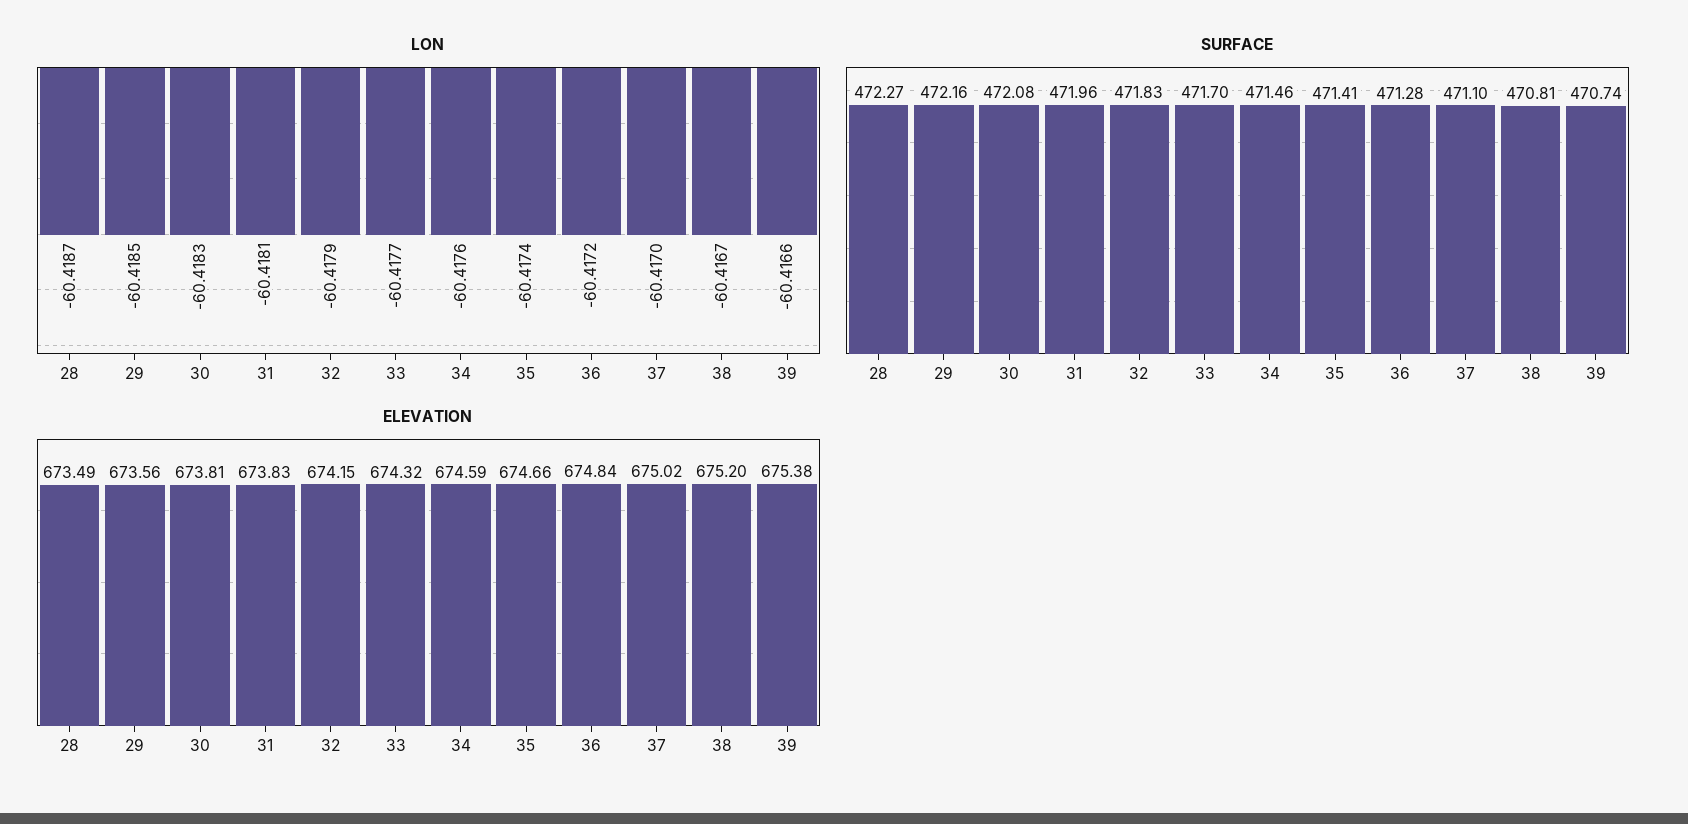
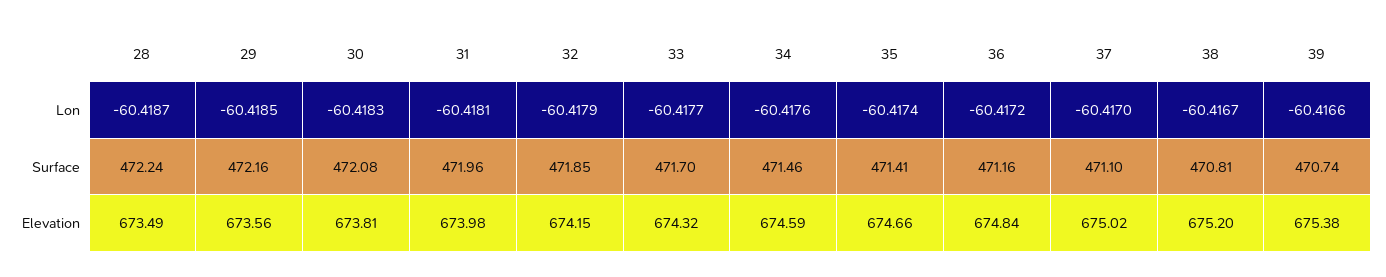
SURFACE, 28: 472.27 -> 472.24
SURFACE, 32: 471.83 -> 471.85
SURFACE, 36: 471.28 -> 471.16
ELEVATION, 31: 673.83 -> 673.98

